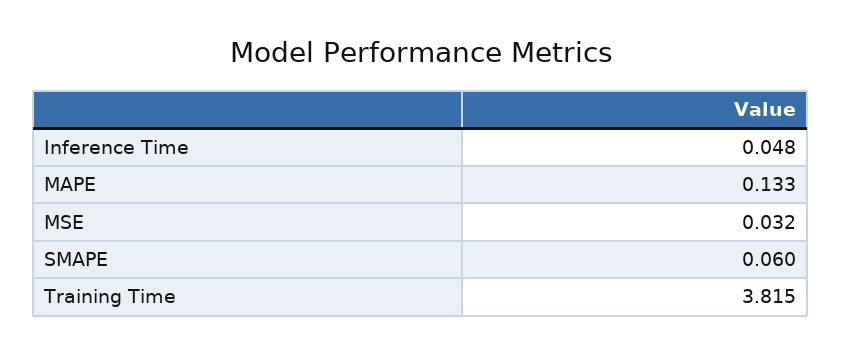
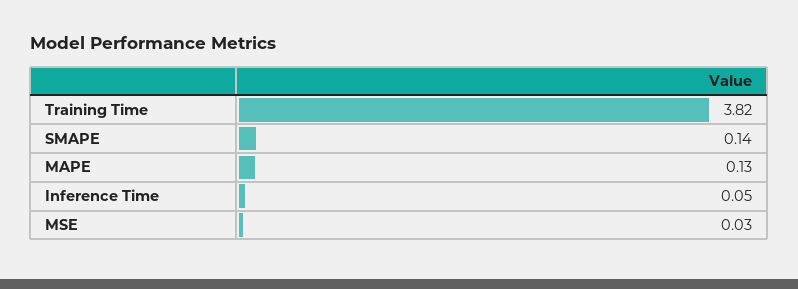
SMAPE: 0.06 -> 0.14

